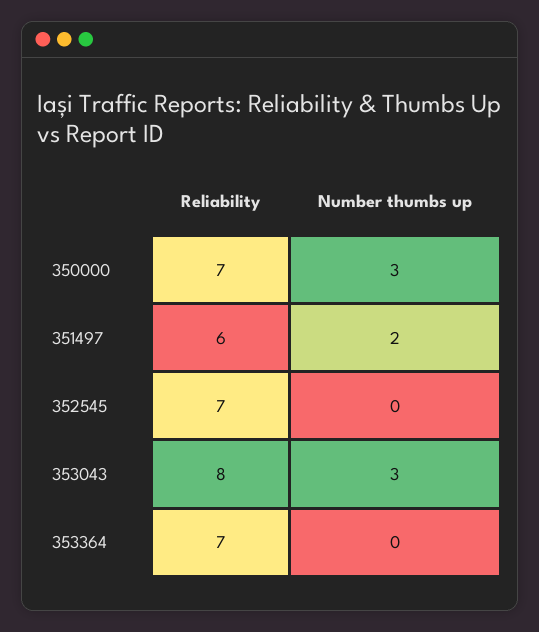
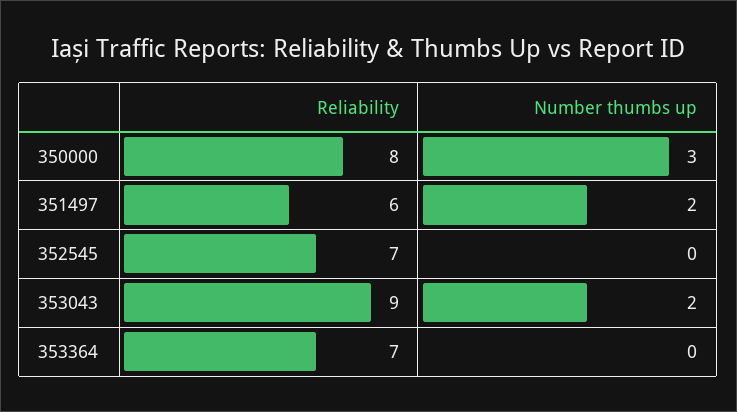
Reliability, 350000: 7 -> 8
Reliability, 353043: 8 -> 9
Number thumbs up, 353043: 3 -> 2

